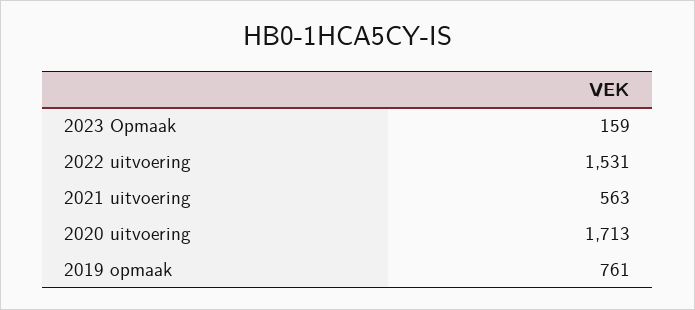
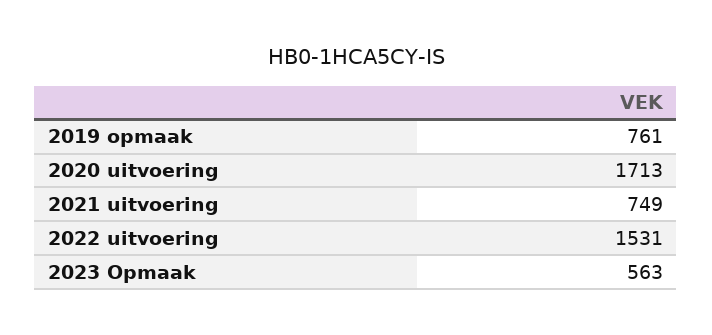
2023 Opmaak: 159 -> 563
2021 uitvoering: 563 -> 749

